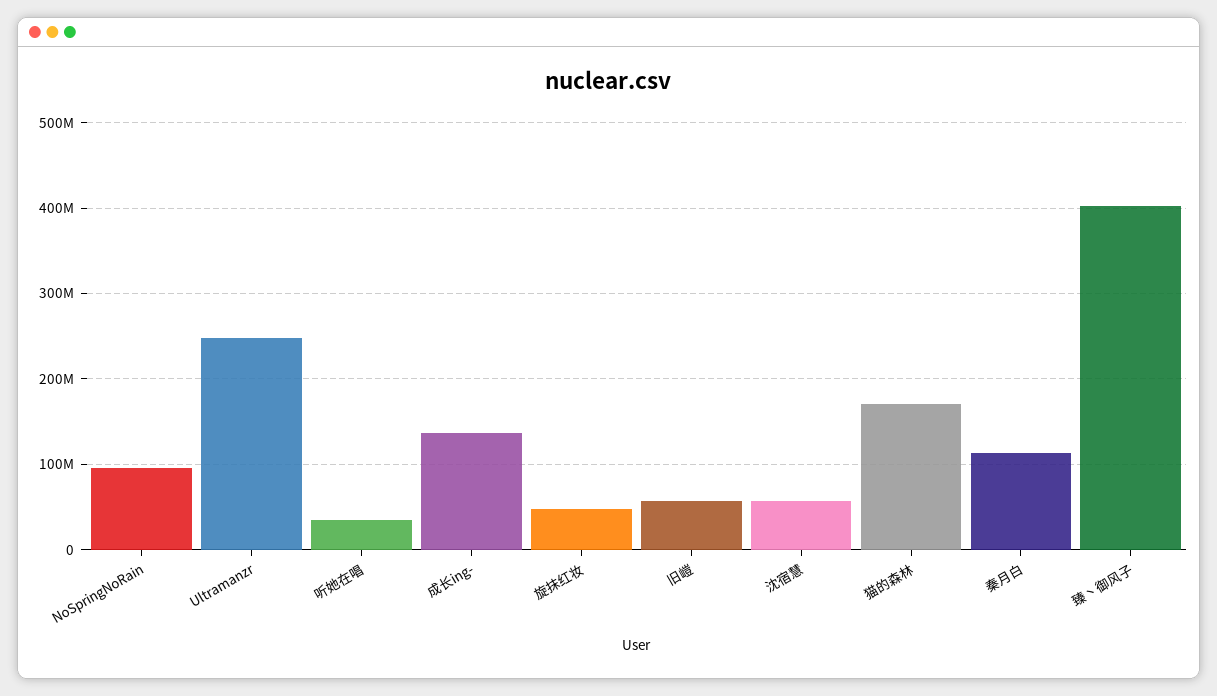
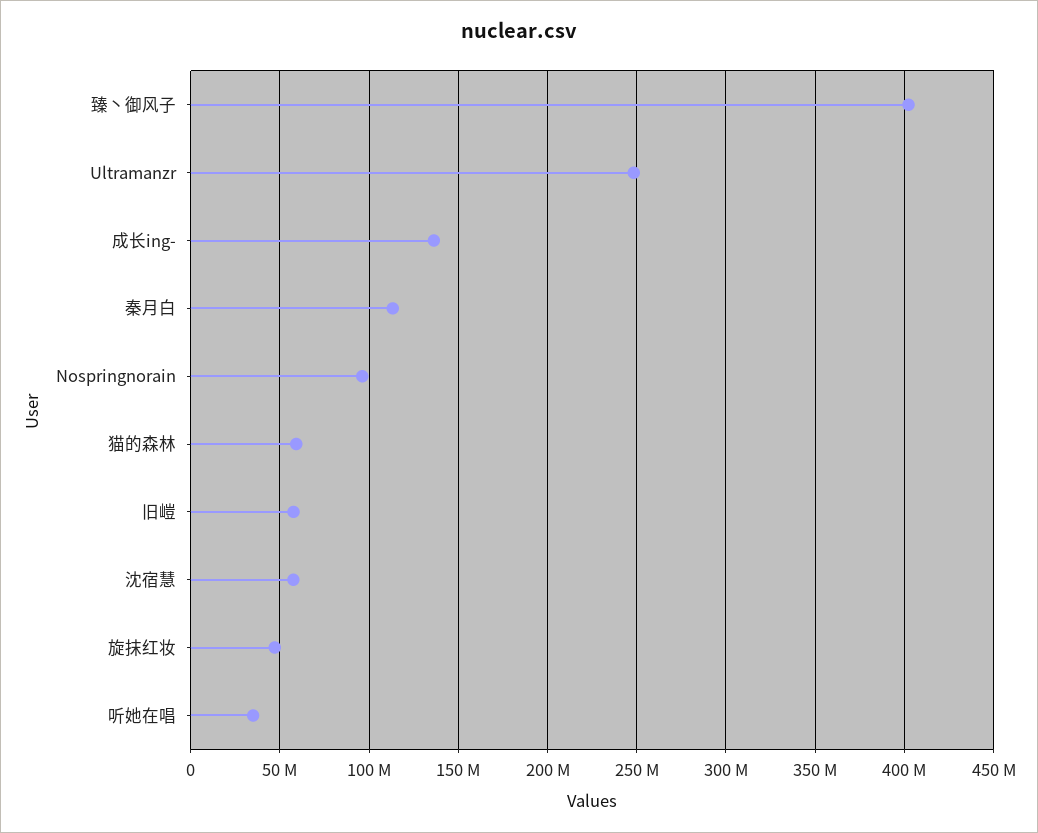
猫的森林: 170000000 -> 60000000

